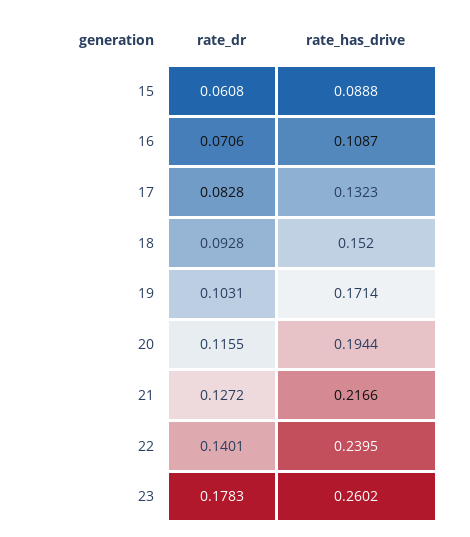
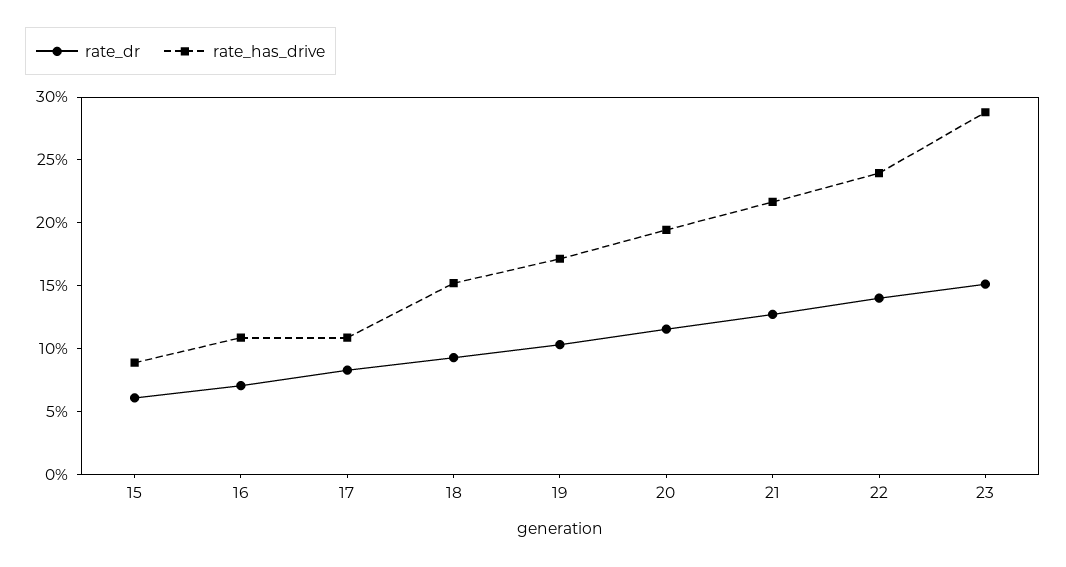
rate_has_drive, 17: 0.1323 -> 0.11
rate_dr, 23: 0.1783 -> 0.15
rate_has_drive, 23: 0.2602 -> 0.29

